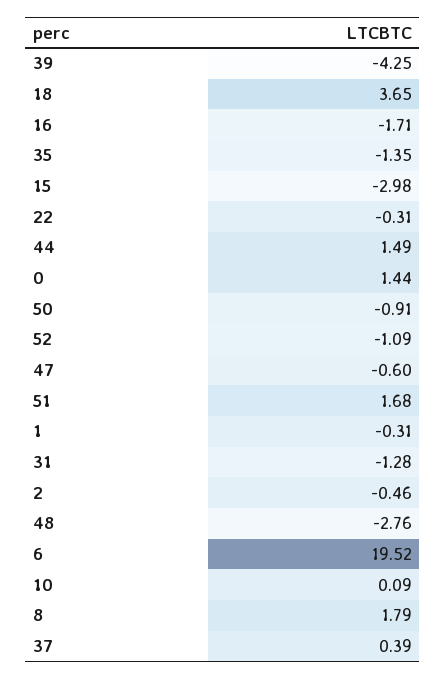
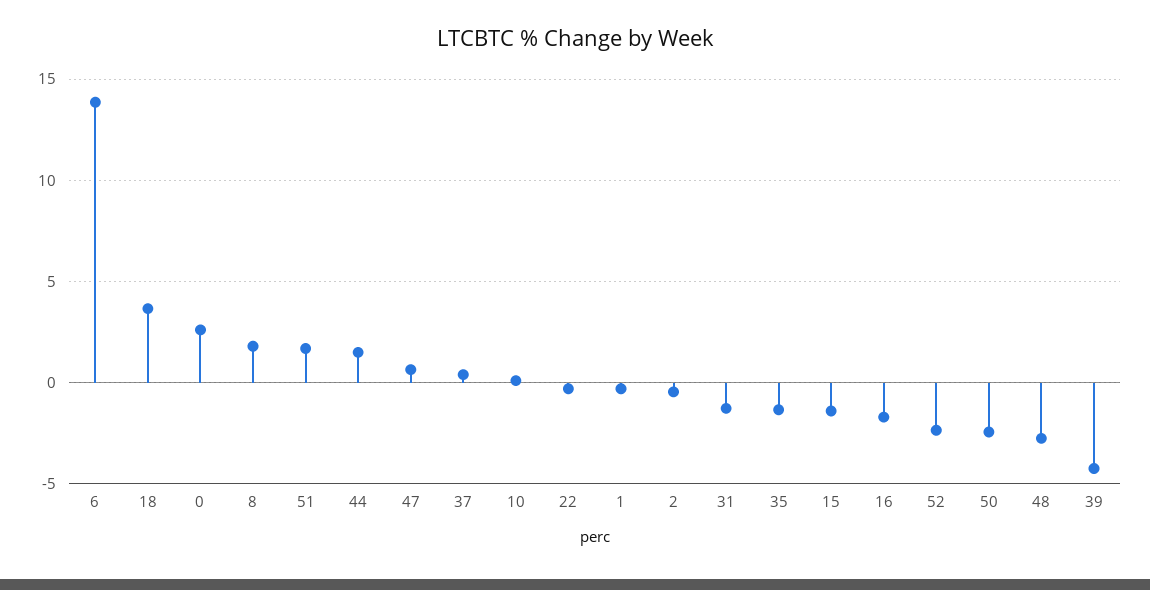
15: -2.98 -> -1.5
0: 1.44 -> 2.5
50: -0.91 -> -2.5
52: -1.09 -> -2.5
47: -0.6 -> 0.5
6: 19.52 -> 14

